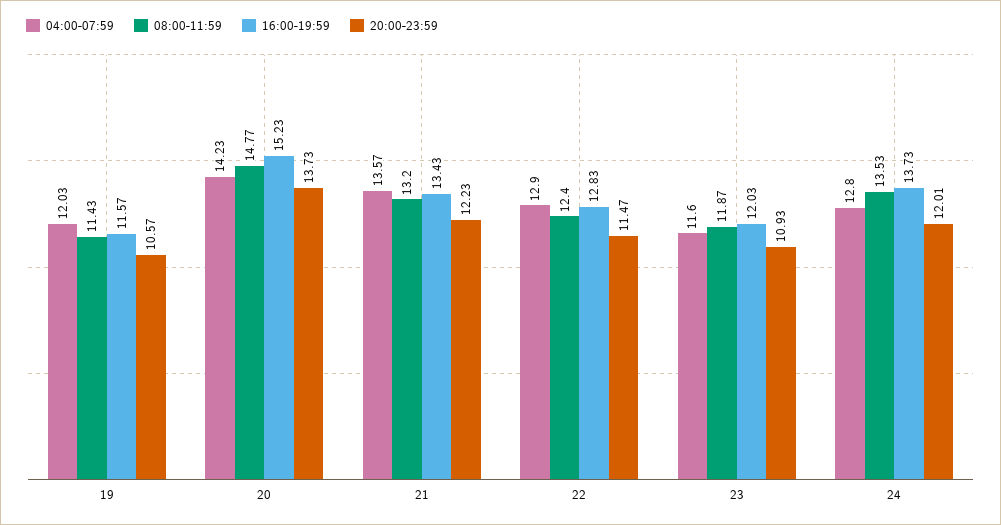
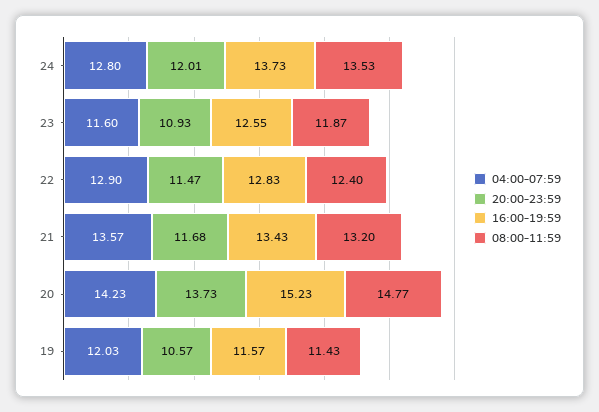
20:00-23:59, 21: 12.23 -> 11.68
16:00-19:59, 23: 12.03 -> 12.55

